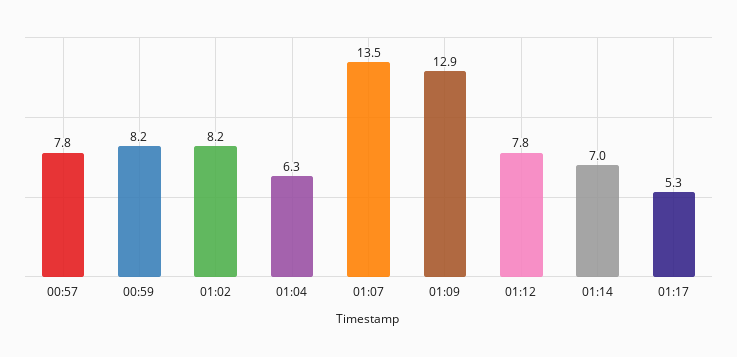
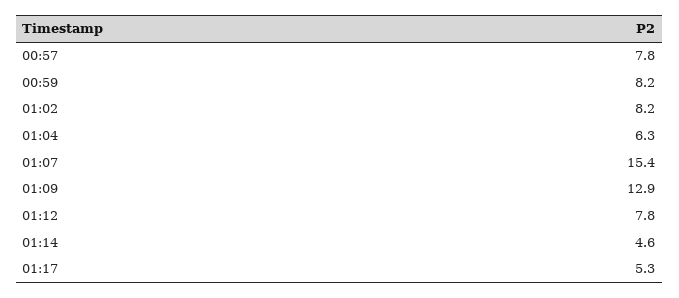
01:07: 13.5 -> 15.4
01:14: 7 -> 4.6

